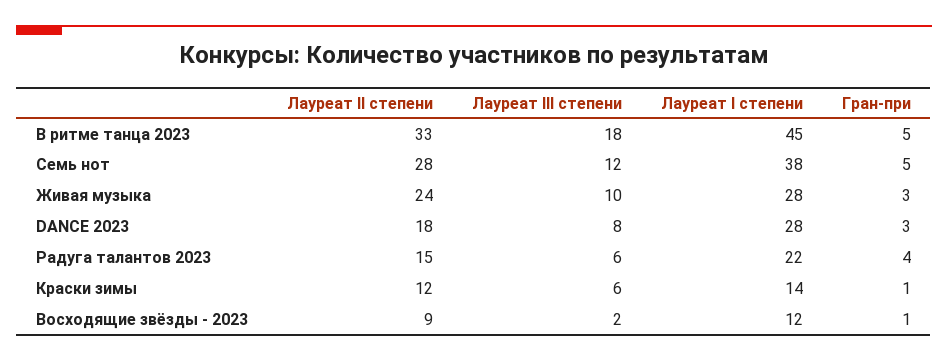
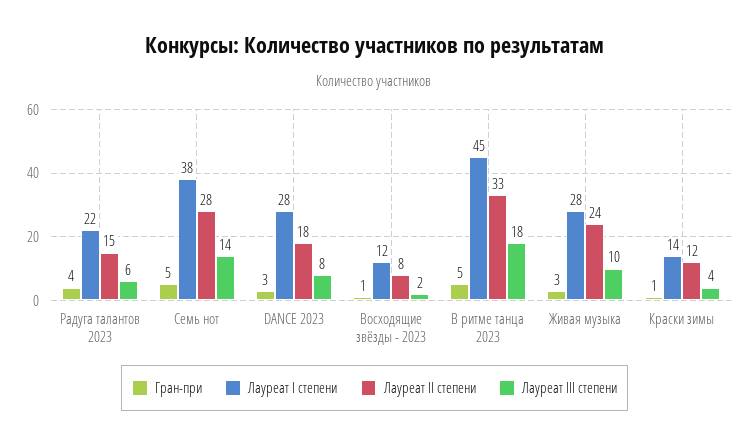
Лауреат III степени, Семь нот: 12 -> 14
Лауреат III степени, Краски зимы: 6 -> 4
Лауреат II степени, Восходящие звёзды - 2023: 9 -> 8

